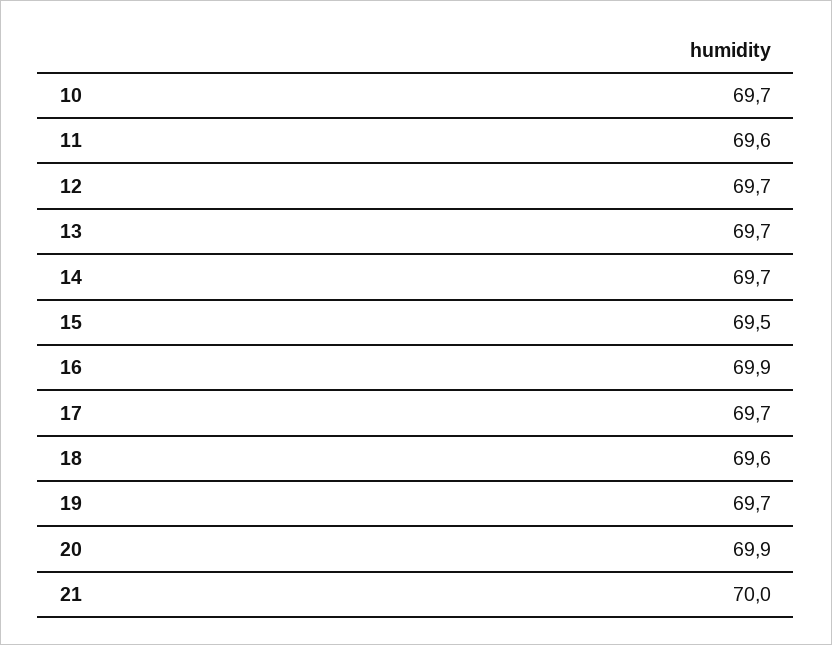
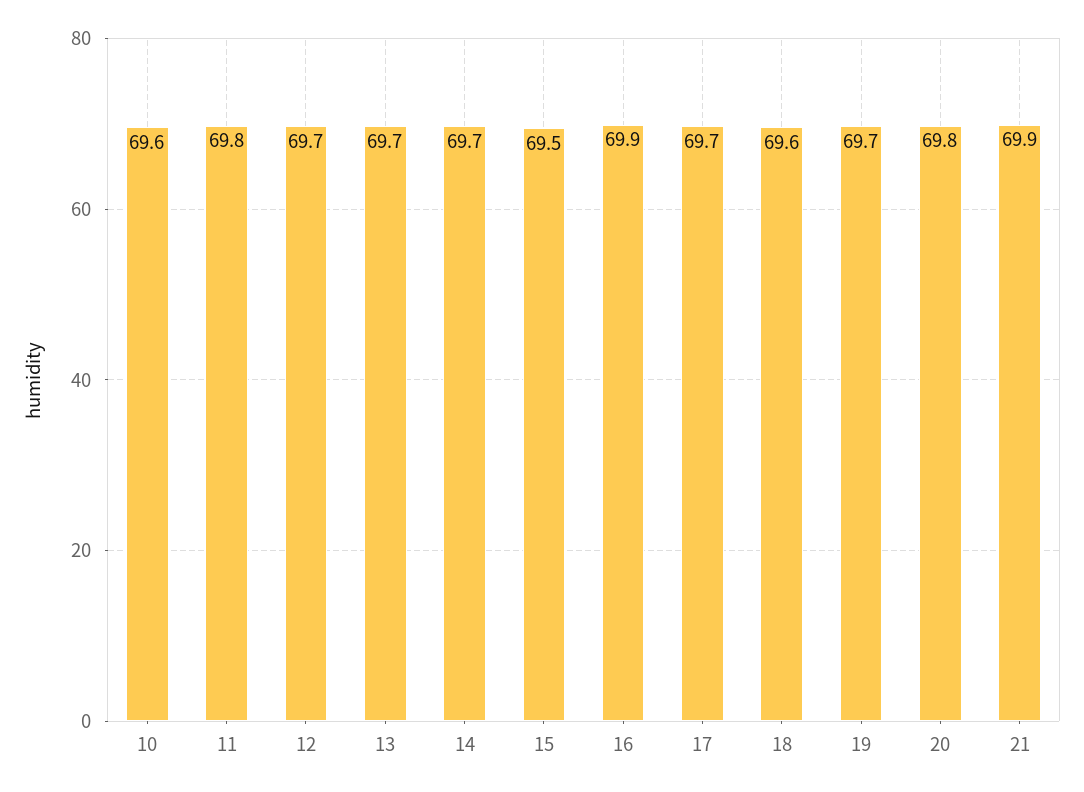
10: 69.7 -> 69.6
11: 69.6 -> 69.8
20: 69.9 -> 69.8
21: 70 -> 69.9

